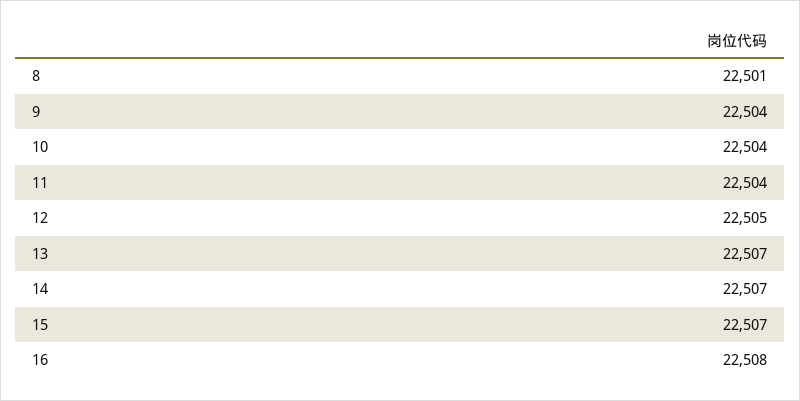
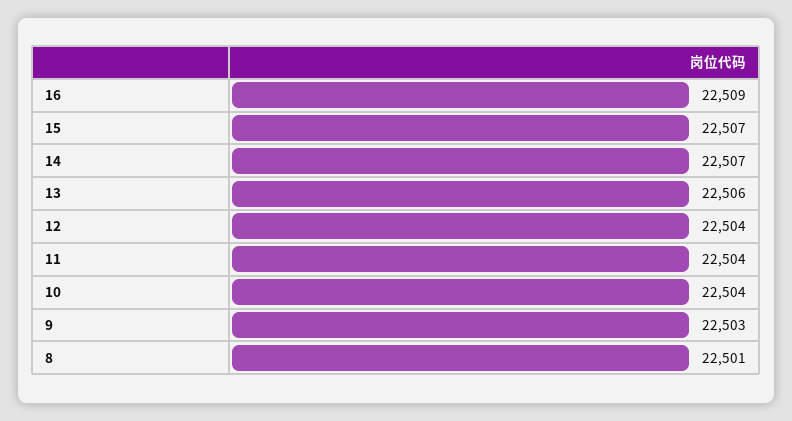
9: 22504 -> 22503
12: 22505 -> 22504
13: 22507 -> 22506
16: 22508 -> 22509

